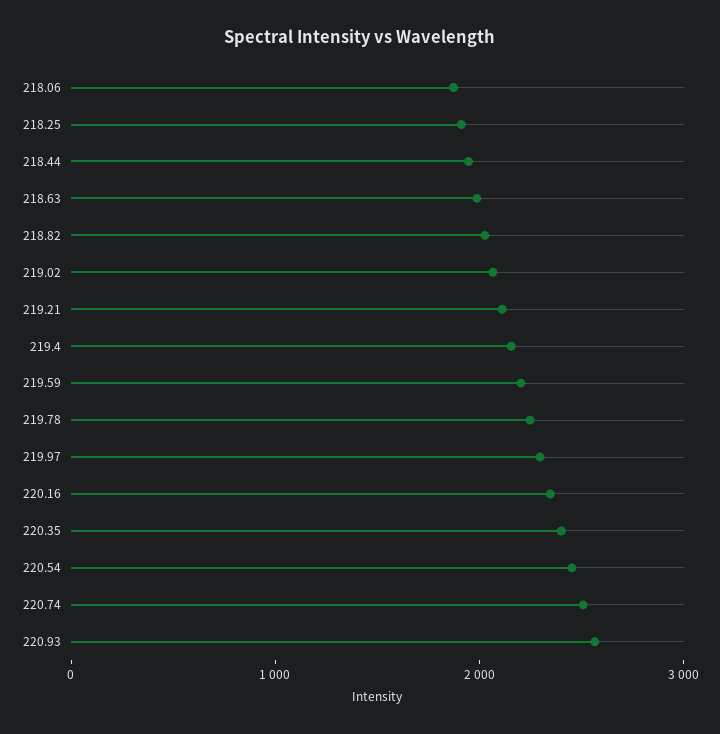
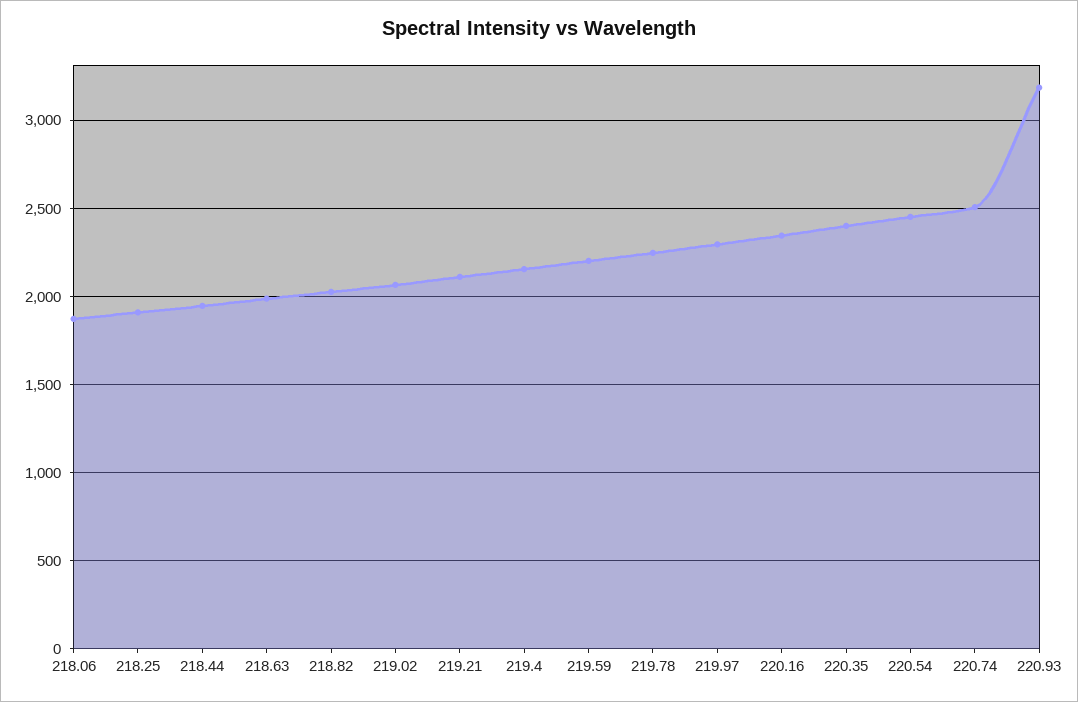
220.93: 2600 -> 3200

